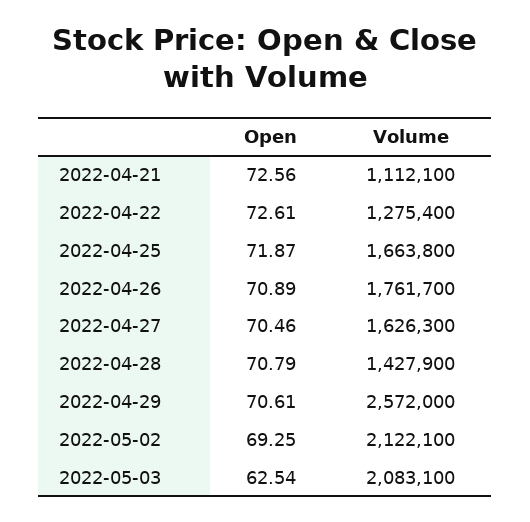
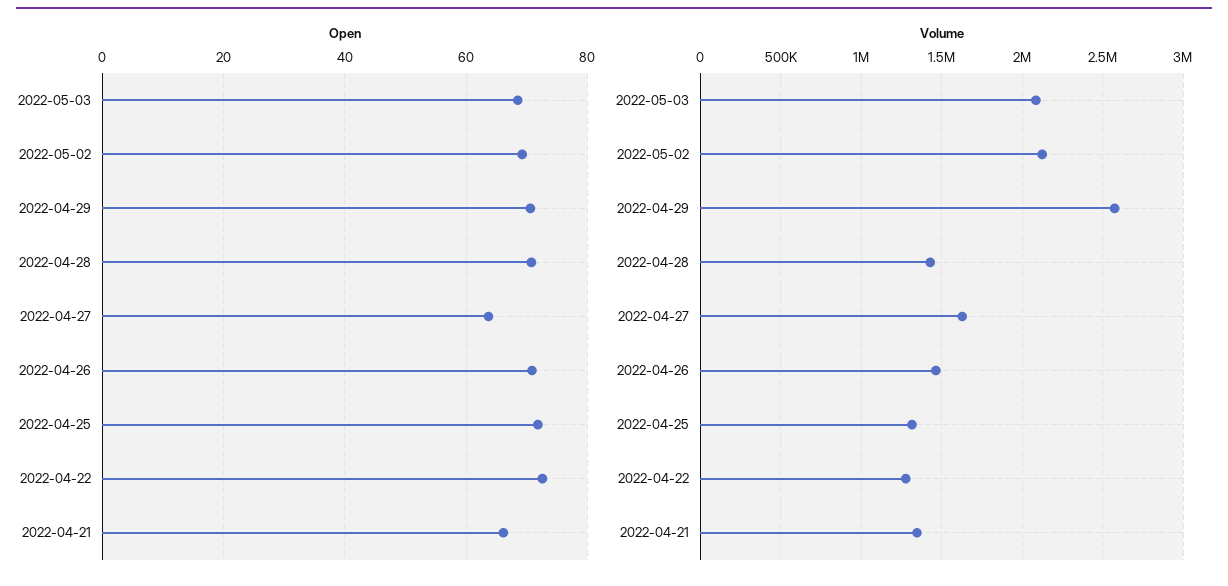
Open, 2022-04-21: 72.56 -> 66
Volume, 2022-04-21: 1112100 -> 1350000
Volume, 2022-04-25: 1663800 -> 1300000
Volume, 2022-04-26: 1761700 -> 1450000
Open, 2022-04-27: 70.46 -> 64
Open, 2022-05-03: 62.54 -> 68

